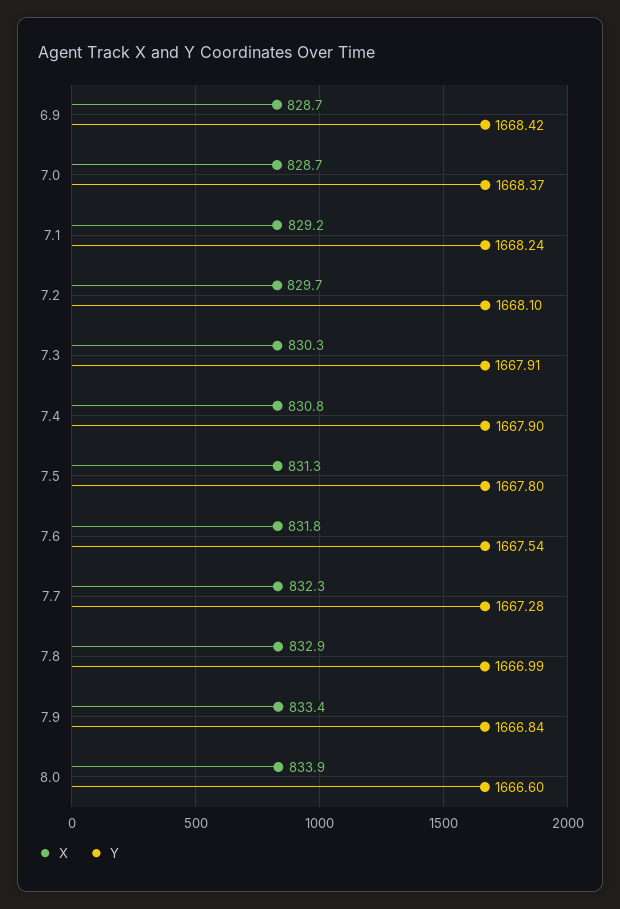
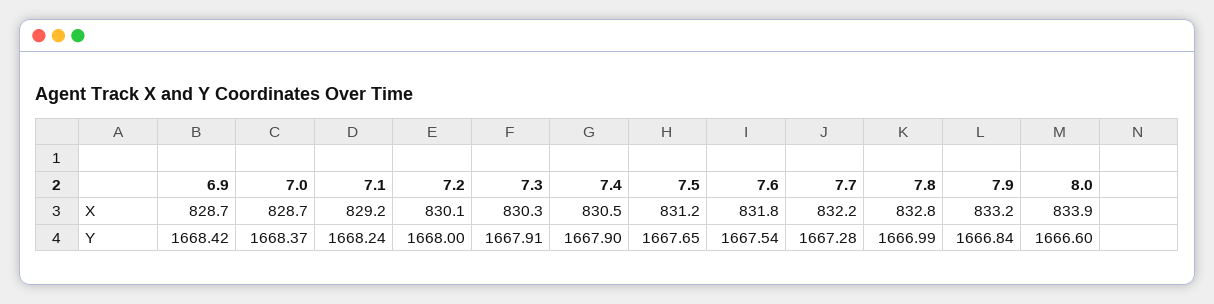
X, 7.2: 829.7 -> 830.1
Y, 7.2: 1668.1 -> 1668
X, 7.4: 830.8 -> 830.5
X, 7.5: 831.3 -> 831.2
Y, 7.5: 1667.8 -> 1667.65
X, 7.7: 832.3 -> 832.2
X, 7.8: 832.9 -> 832.8
X, 7.9: 833.4 -> 833.2

